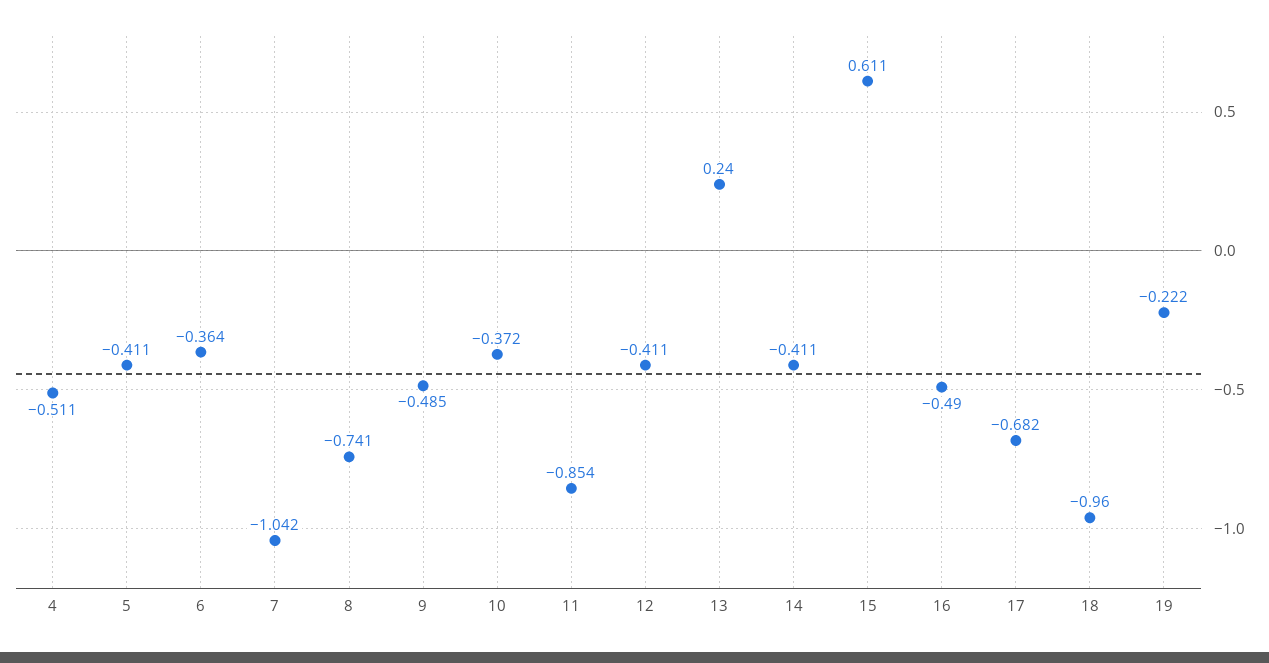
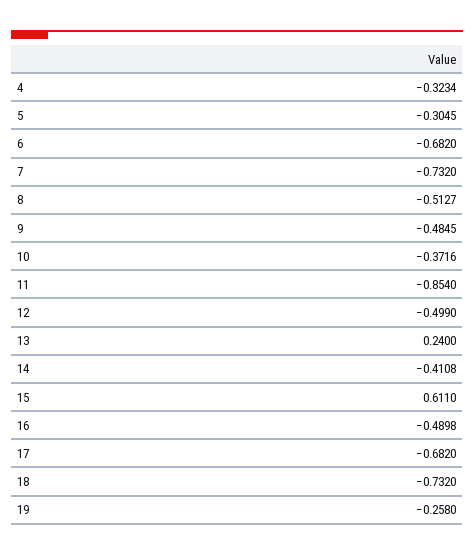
4: -0.511 -> -0.3234
5: -0.411 -> -0.3045
6: -0.364 -> -0.682
7: -1.042 -> -0.732
8: -0.741 -> -0.5127
12: -0.411 -> -0.499
18: -0.96 -> -0.732
19: -0.222 -> -0.258

